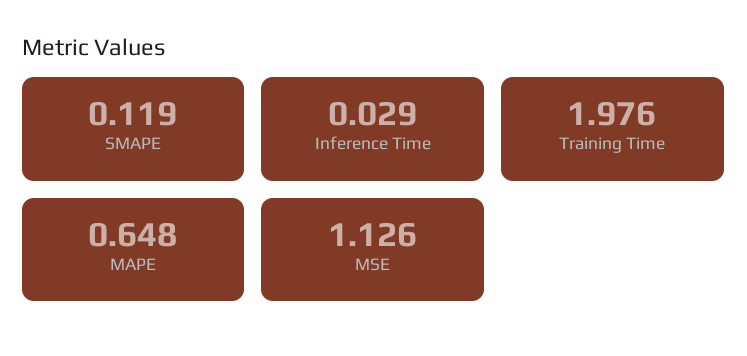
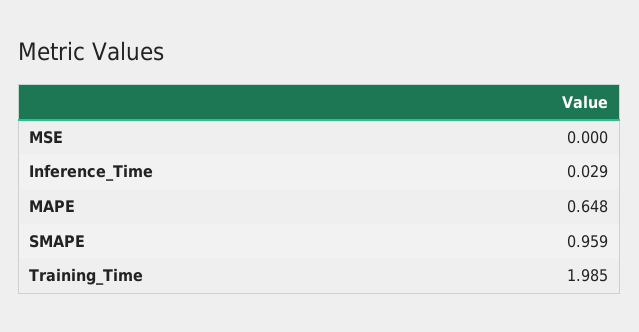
SMAPE: 0.119 -> 0.959
Training Time: 1.976 -> 1.985
MSE: 1.126 -> 0

